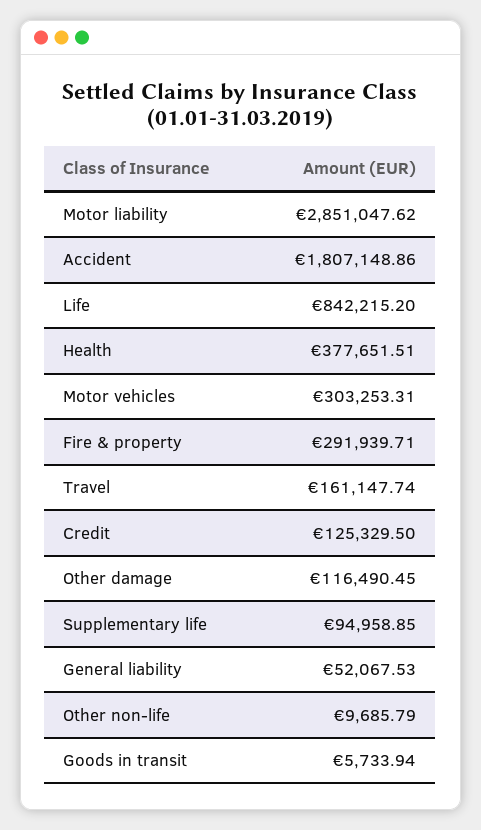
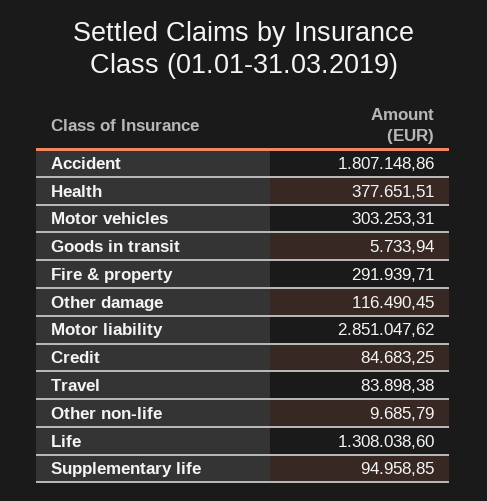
Life: 842215.2 -> 1308038.6
Travel: 161147.74 -> 83898.38
Credit: 125329.5 -> 84683.25
General liability: 52067.53 -> none

